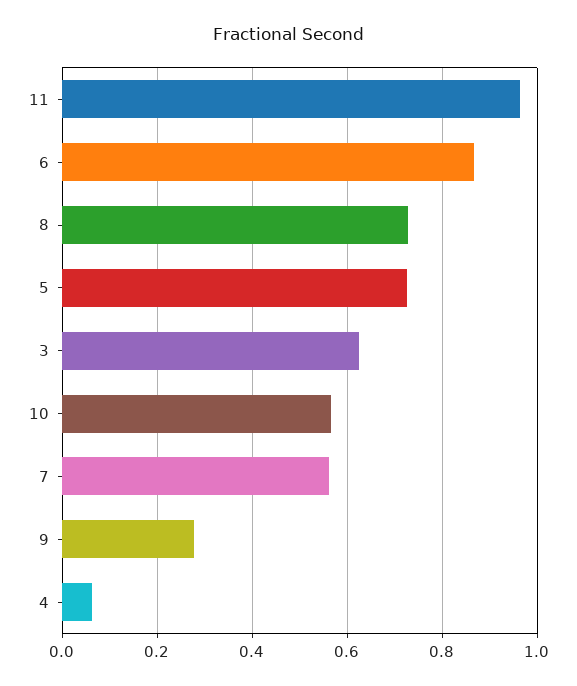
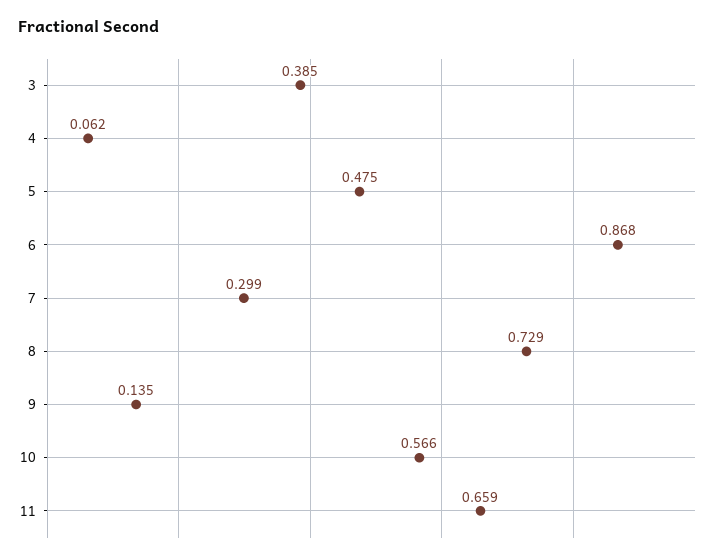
11: 0.96 -> 0.659
5: 0.72 -> 0.475
3: 0.62 -> 0.385
7: 0.56 -> 0.299
9: 0.28 -> 0.135

